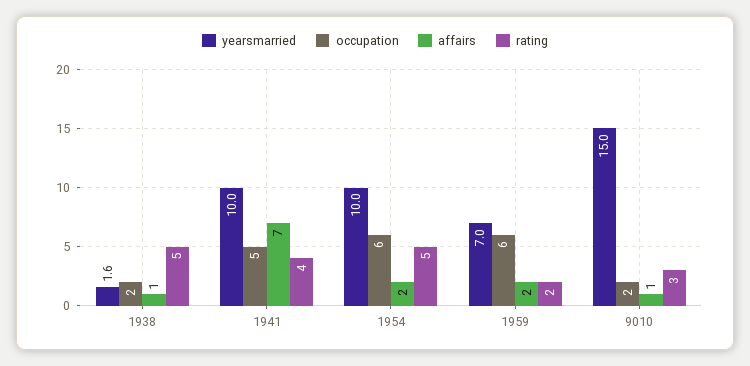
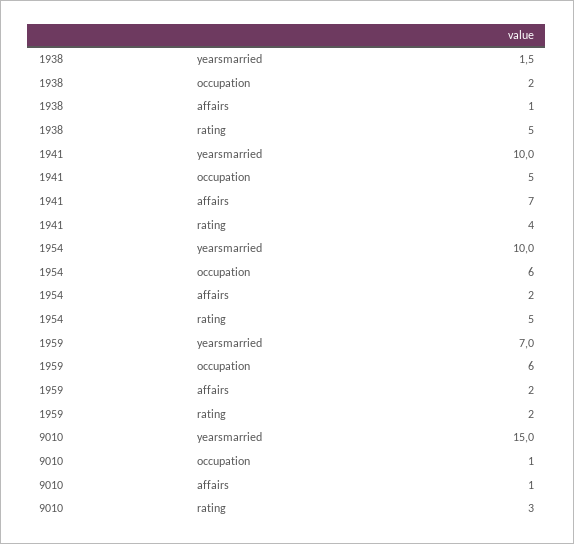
yearsmarried, 1938: 1.6 -> 1.5
occupation, 9010: 2 -> 1

